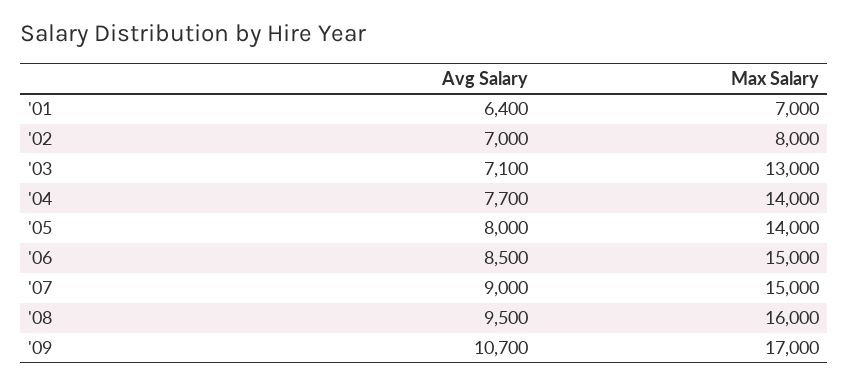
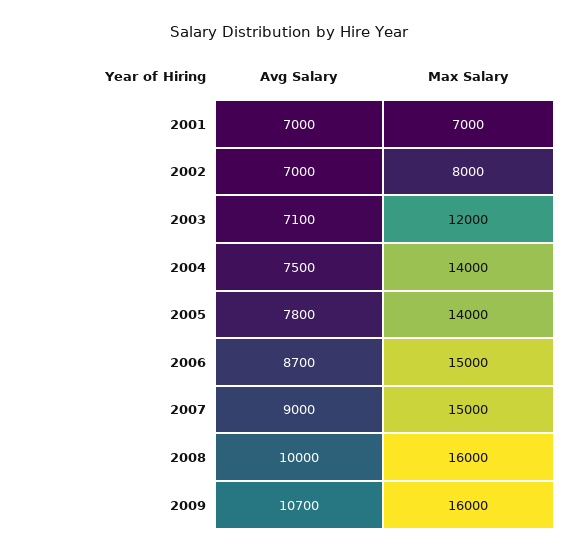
Avg Salary, '01: 6400 -> 7000
Max Salary, '03: 13000 -> 12000
Avg Salary, '04: 7700 -> 7500
Avg Salary, '05: 8000 -> 7800
Avg Salary, '06: 8500 -> 8700
Avg Salary, '08: 9500 -> 10000
Max Salary, '09: 17000 -> 16000

